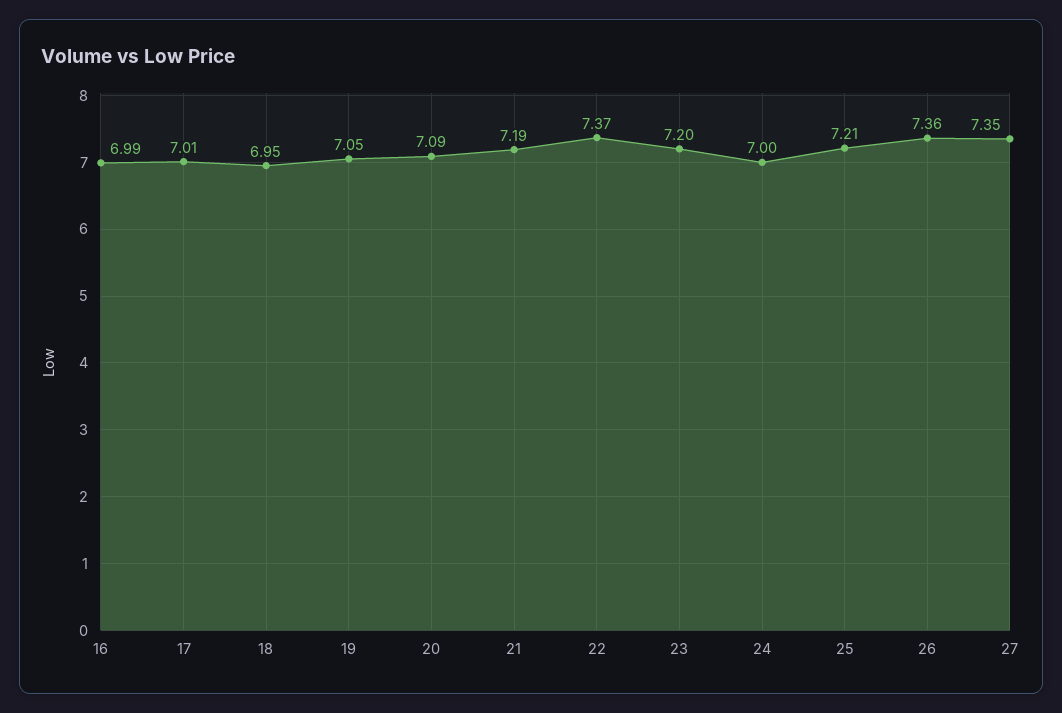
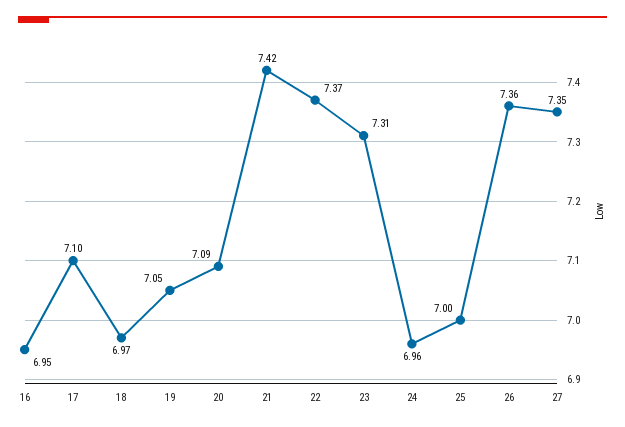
16: 6.99 -> 6.95
17: 7.01 -> 7.1
18: 6.95 -> 6.97
21: 7.19 -> 7.42
23: 7.2 -> 7.31
24: 7 -> 6.96
25: 7.21 -> 7

